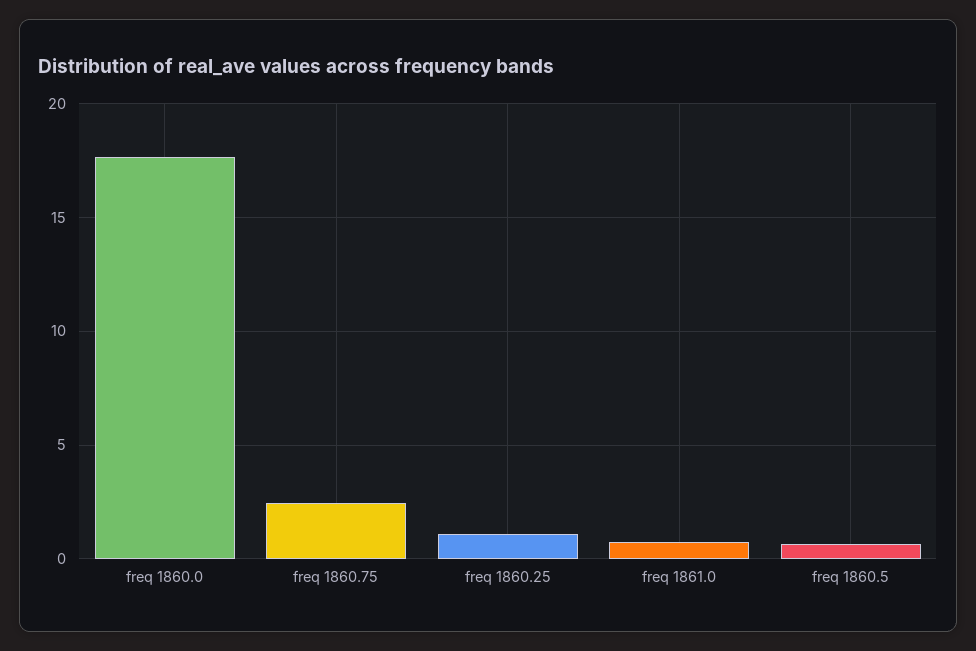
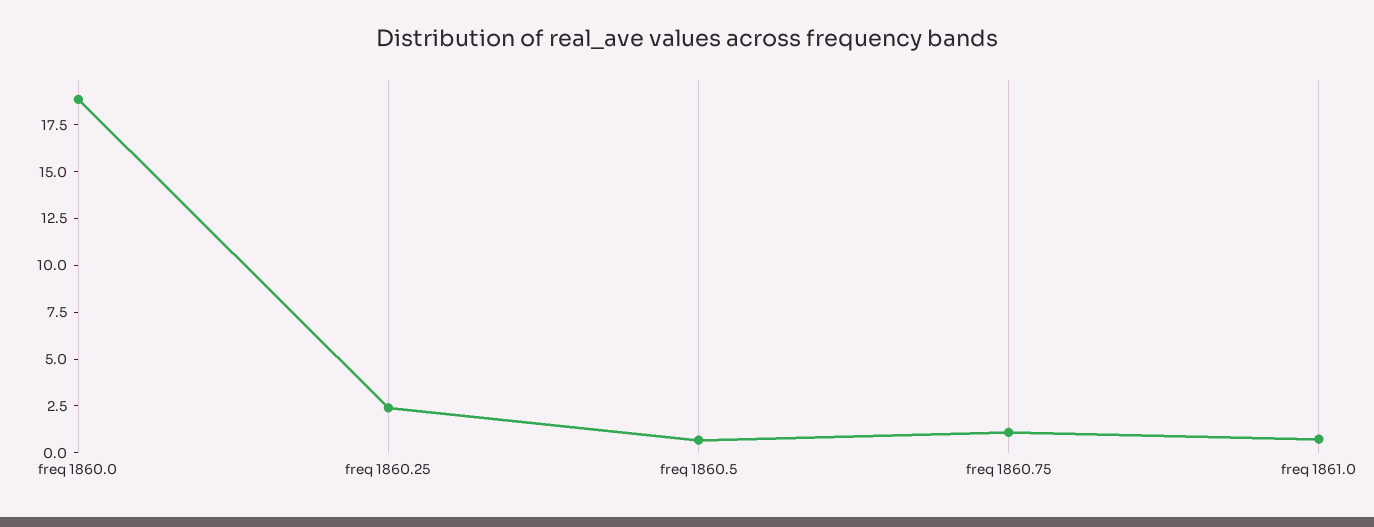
freq 1860.0: 17.5 -> 19
freq 1860.75: 2.5 -> 1
freq 1860.25: 1 -> 2.5

